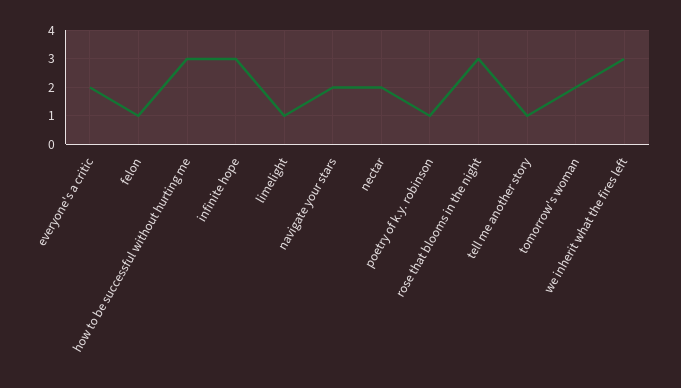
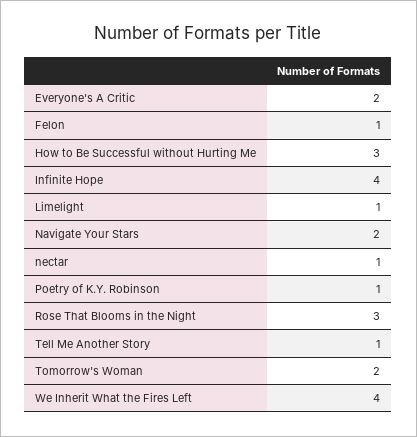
infinite hope: 3 -> 4
nectar: 2 -> 1
we inherit what the fires left: 3 -> 4

